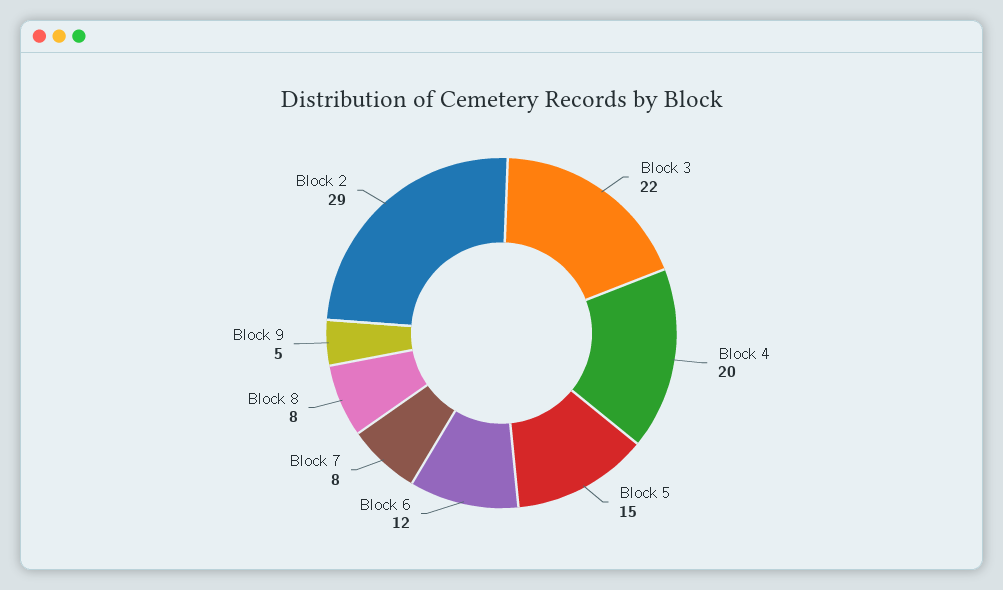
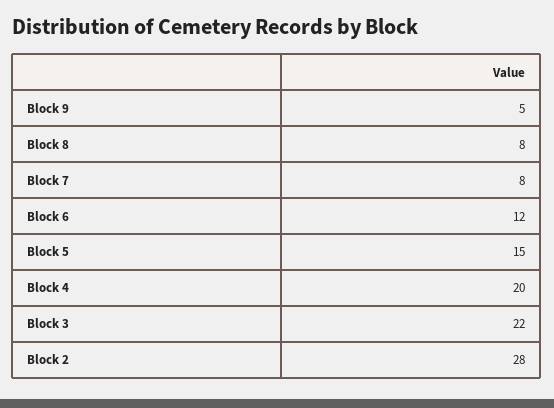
Block 2: 29 -> 28

